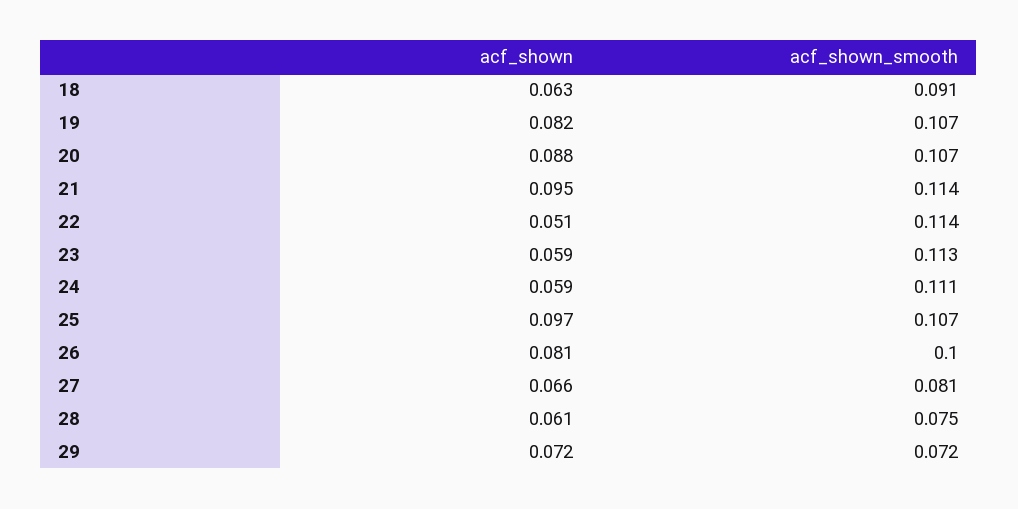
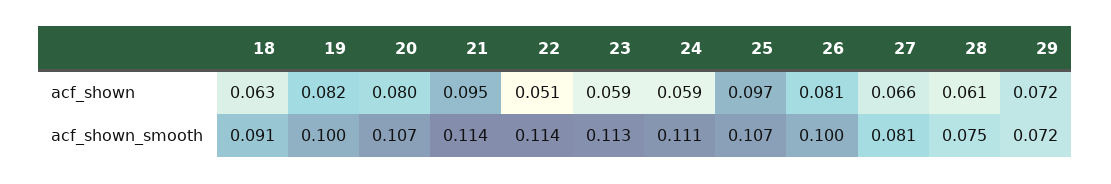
acf_shown_smooth, 19: 0.107 -> 0.1
acf_shown, 20: 0.088 -> 0.08

